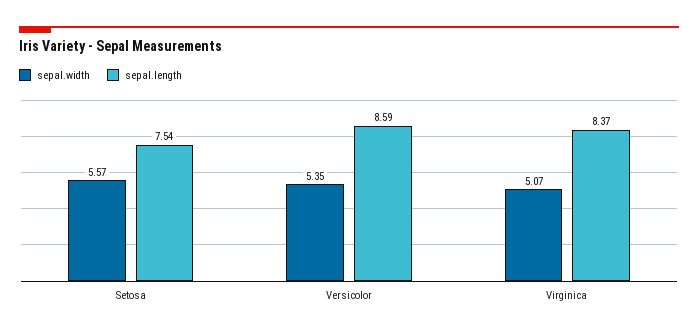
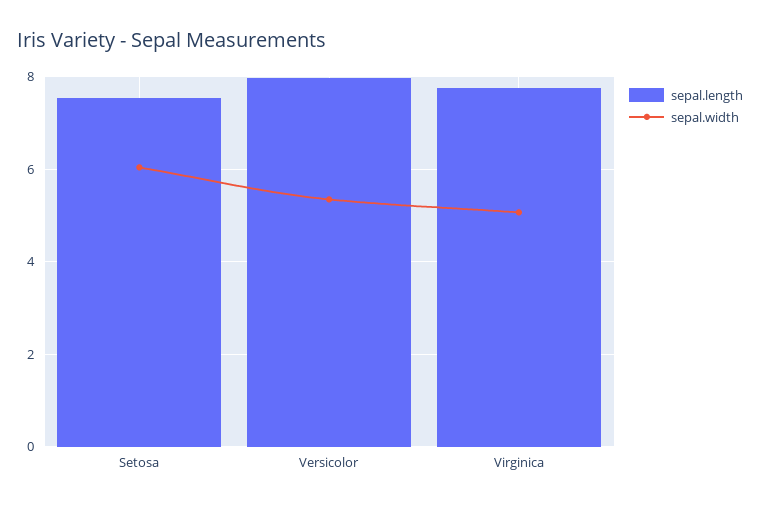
sepal.width, Setosa: 5.57 -> 6
sepal.length, Versicolor: 8.59 -> 8
sepal.length, Virginica: 8.37 -> 7.8

